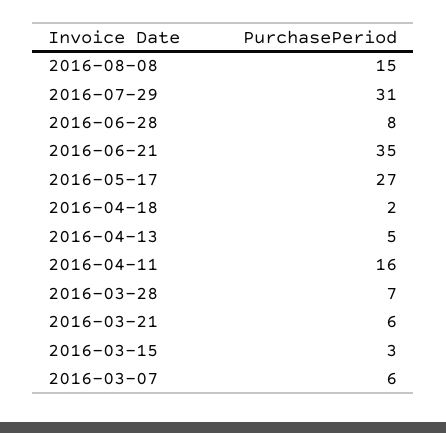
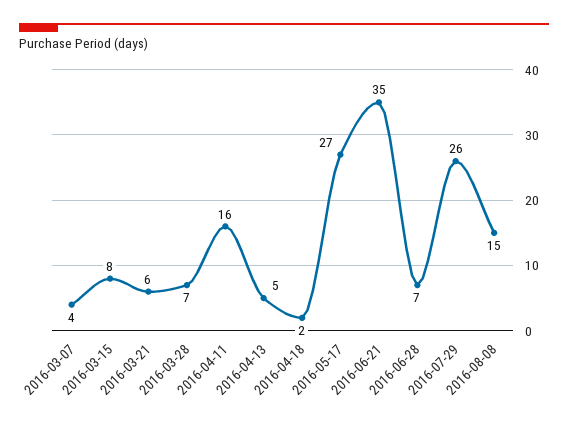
2016-07-29: 31 -> 26
2016-06-28: 8 -> 7
2016-03-15: 3 -> 8
2016-03-07: 6 -> 4

